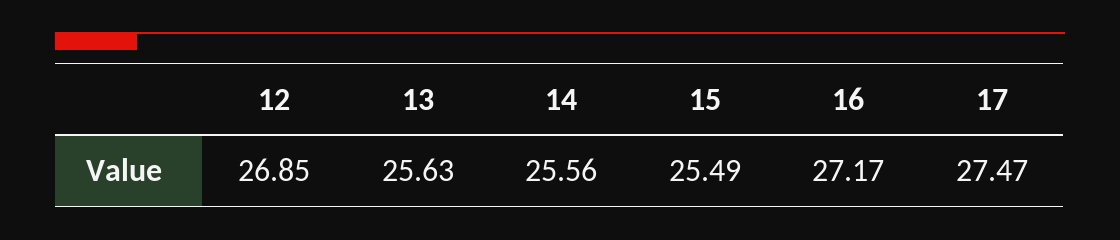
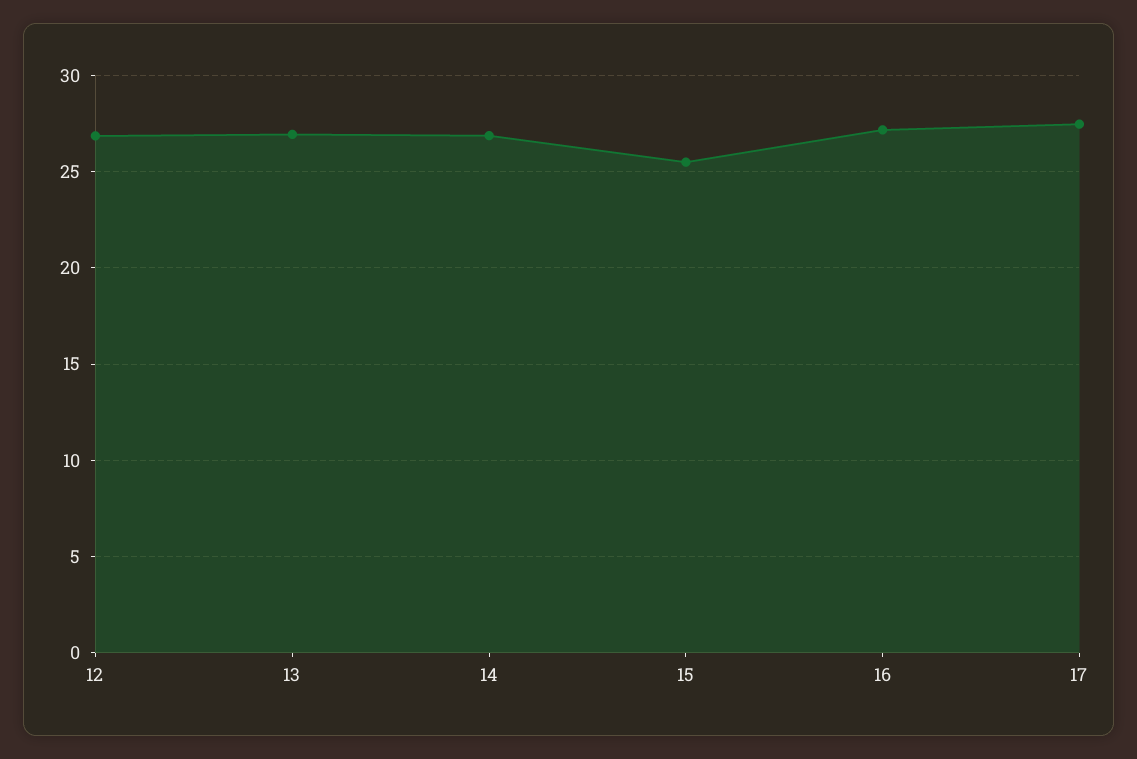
13: 25.63 -> 27
14: 25.56 -> 27

